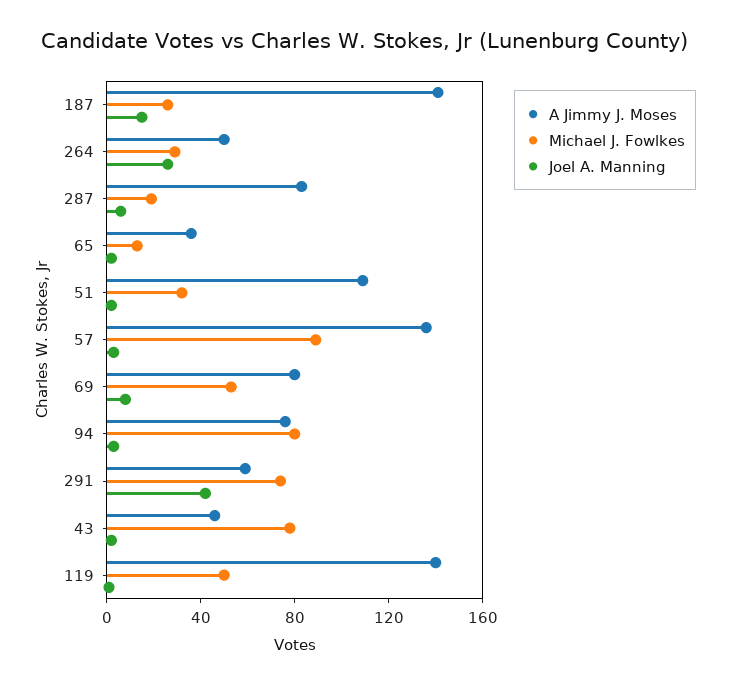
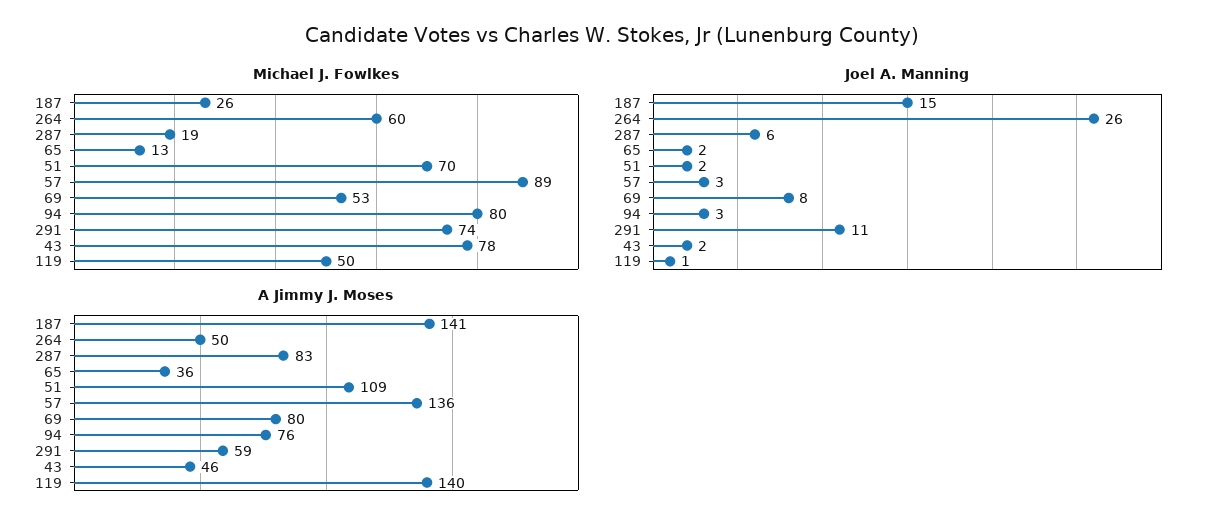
Michael J. Fowlkes, 264: 30 -> 60
Michael J. Fowlkes, 51: 30 -> 70
Joel A. Manning, 291: 40 -> 11

